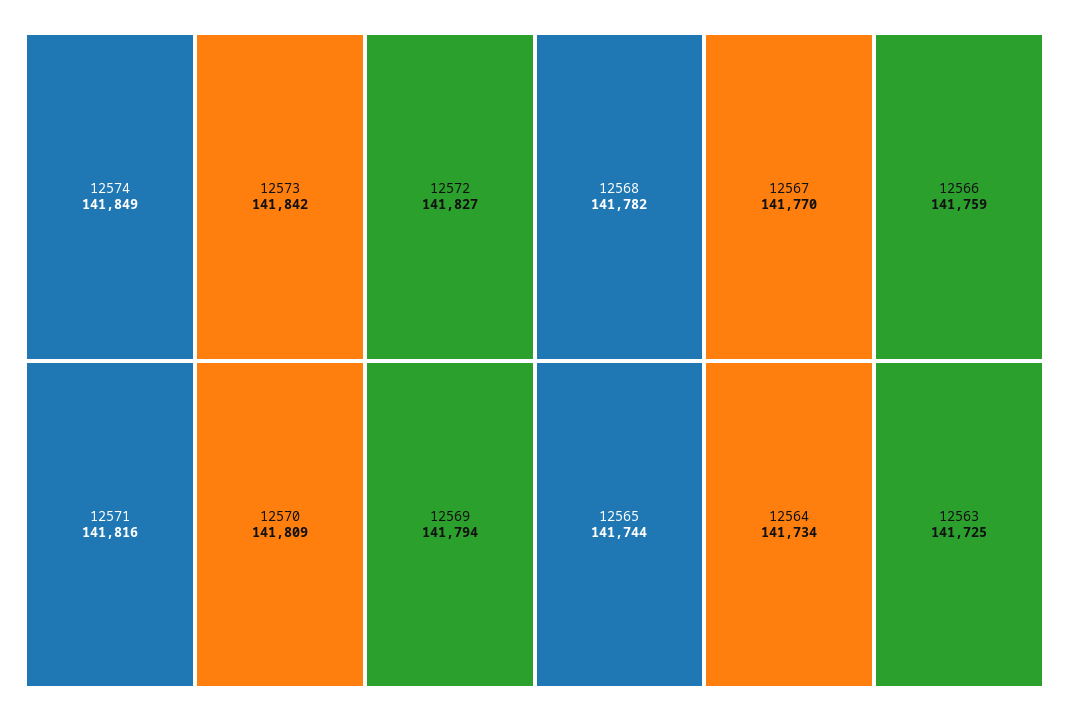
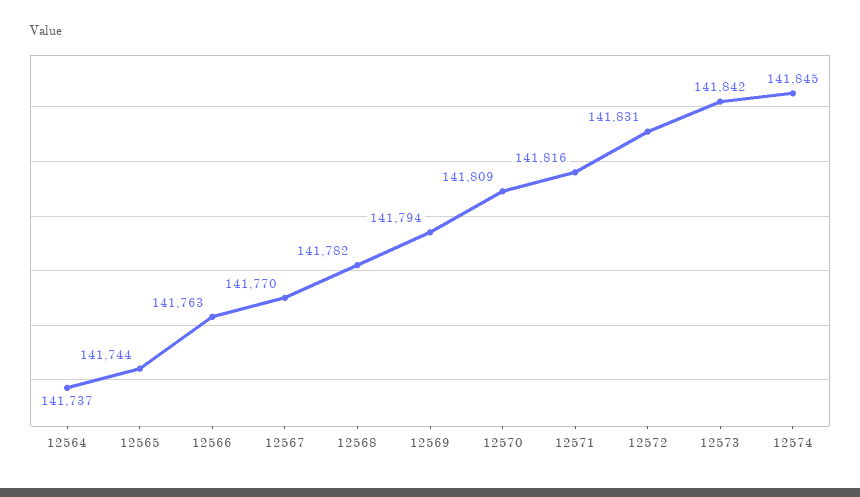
12574: 141849 -> 141845
12572: 141827 -> 141831
12566: 141759 -> 141763
12564: 141734 -> 141737
12563: 141725 -> none

